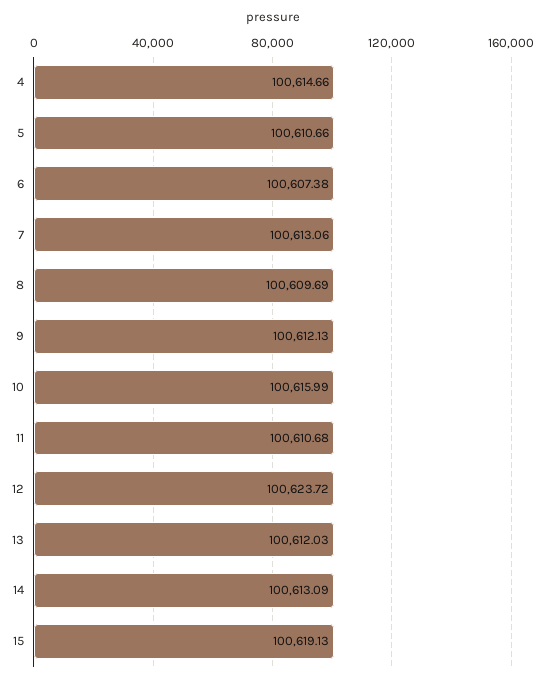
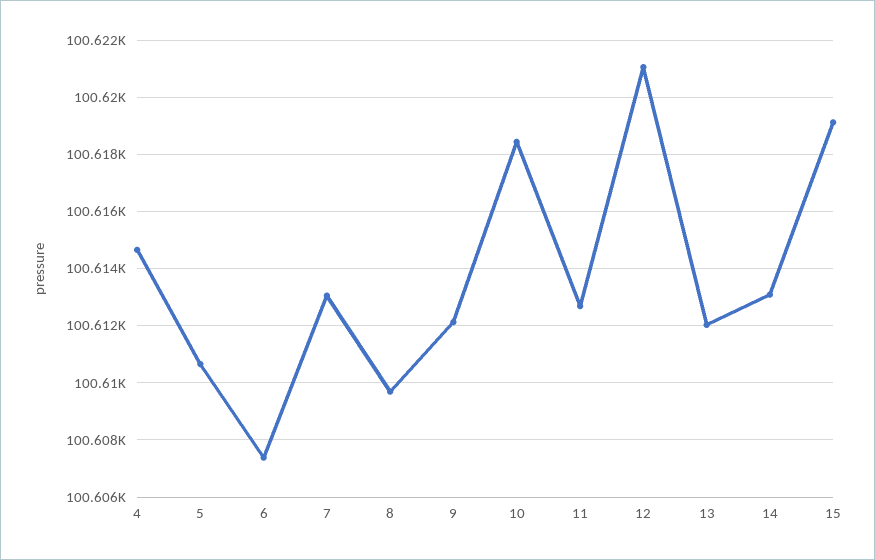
10: 100615.99 -> 100618.5
11: 100610.68 -> 100612.75
12: 100623.72 -> 100621

